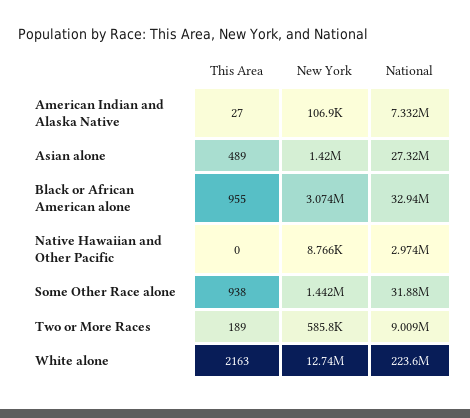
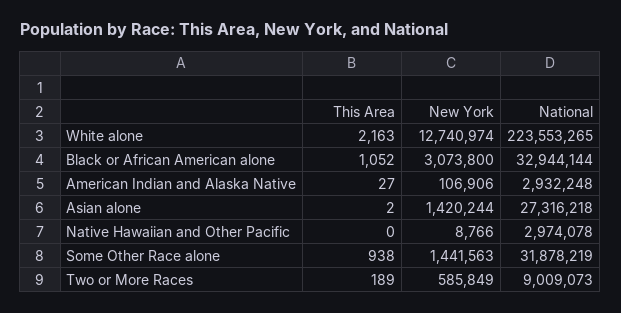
National, American Indian and Alaska Native: 7332000 -> 2932248
This Area, Asian alone: 489 -> 2
This Area, Black or African American alone: 955 -> 1052

